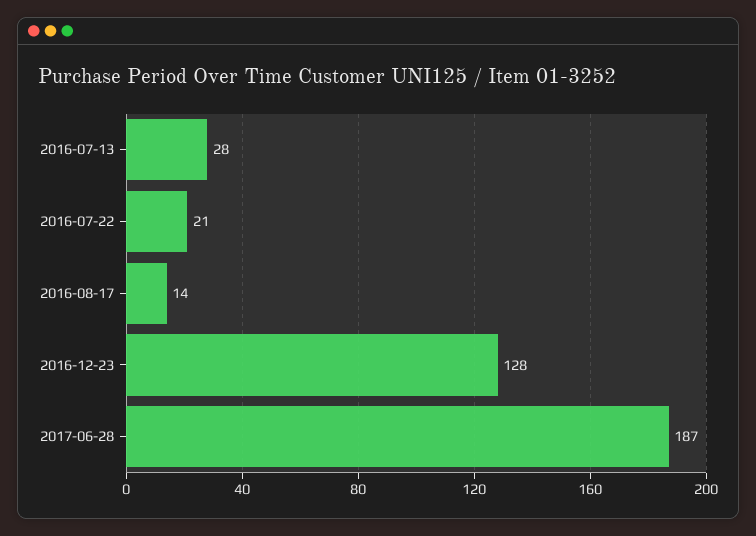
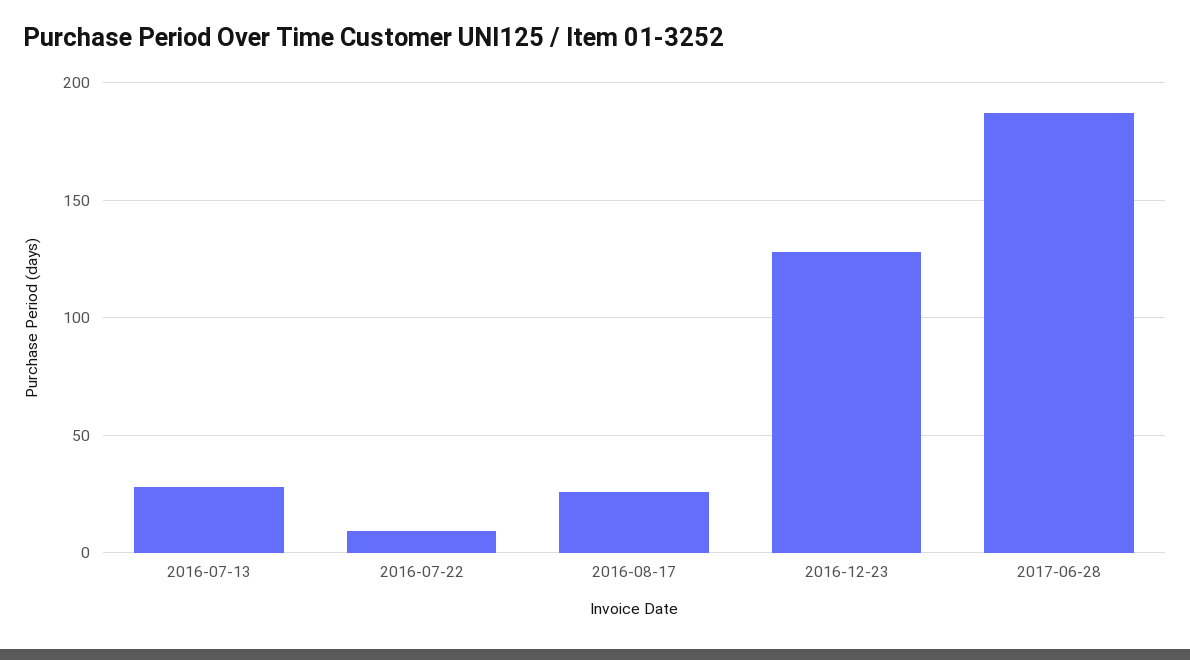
2016-07-22: 21 -> 10
2016-08-17: 14 -> 25

